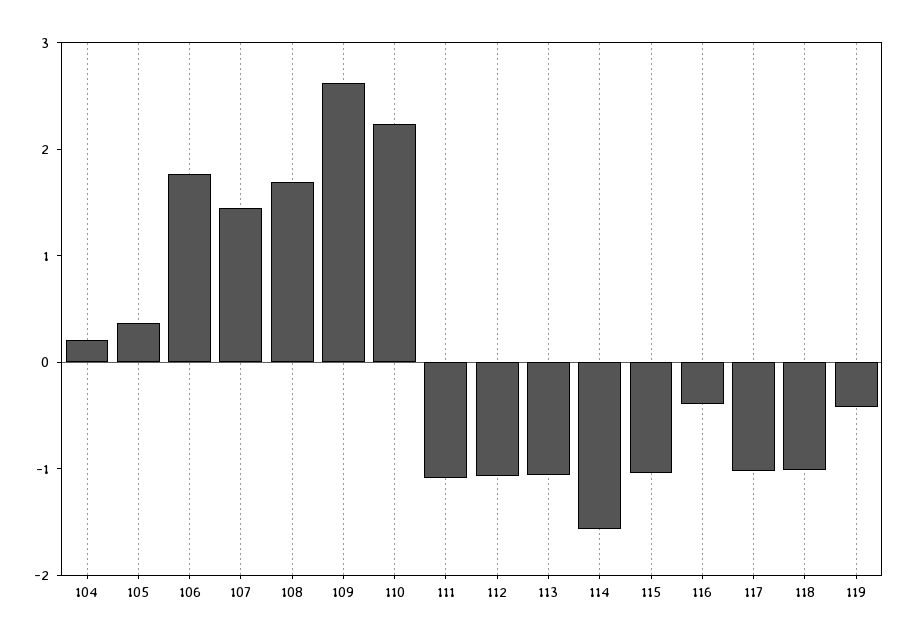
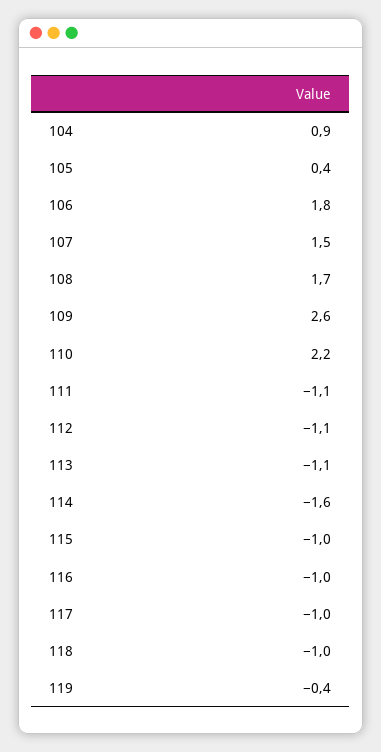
104: 0.2 -> 0.9
116: -0.4 -> -1

